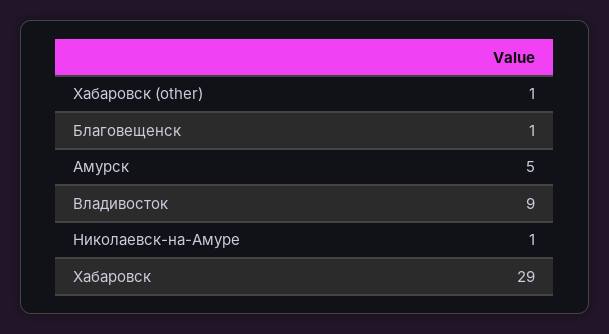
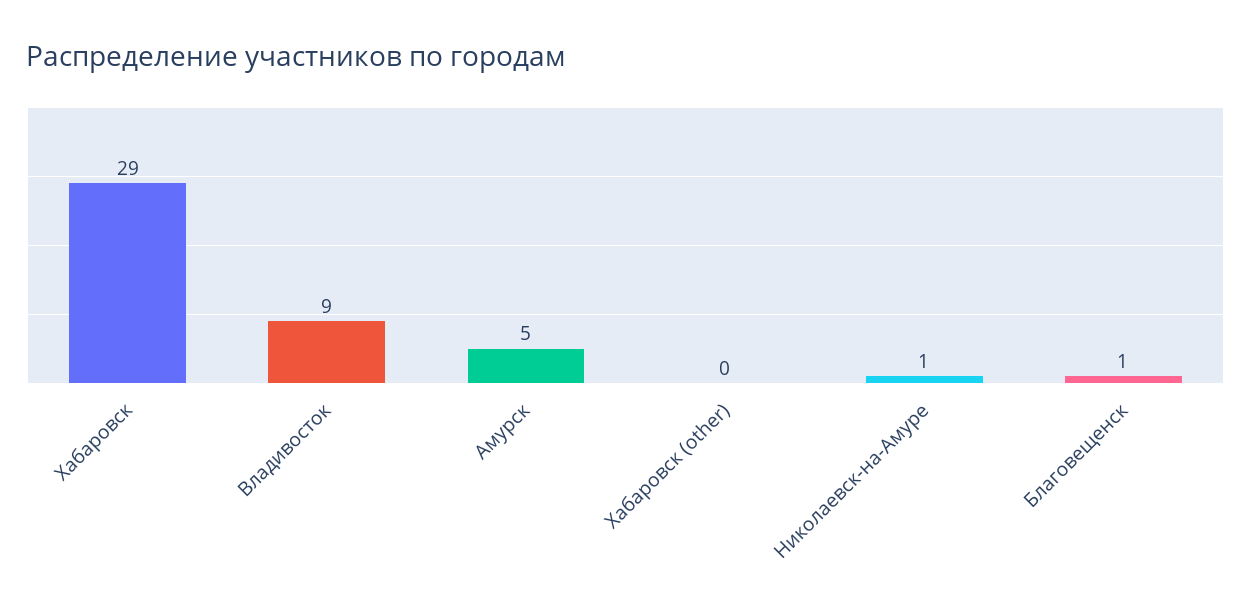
Хабаровск (other): 1 -> 0

